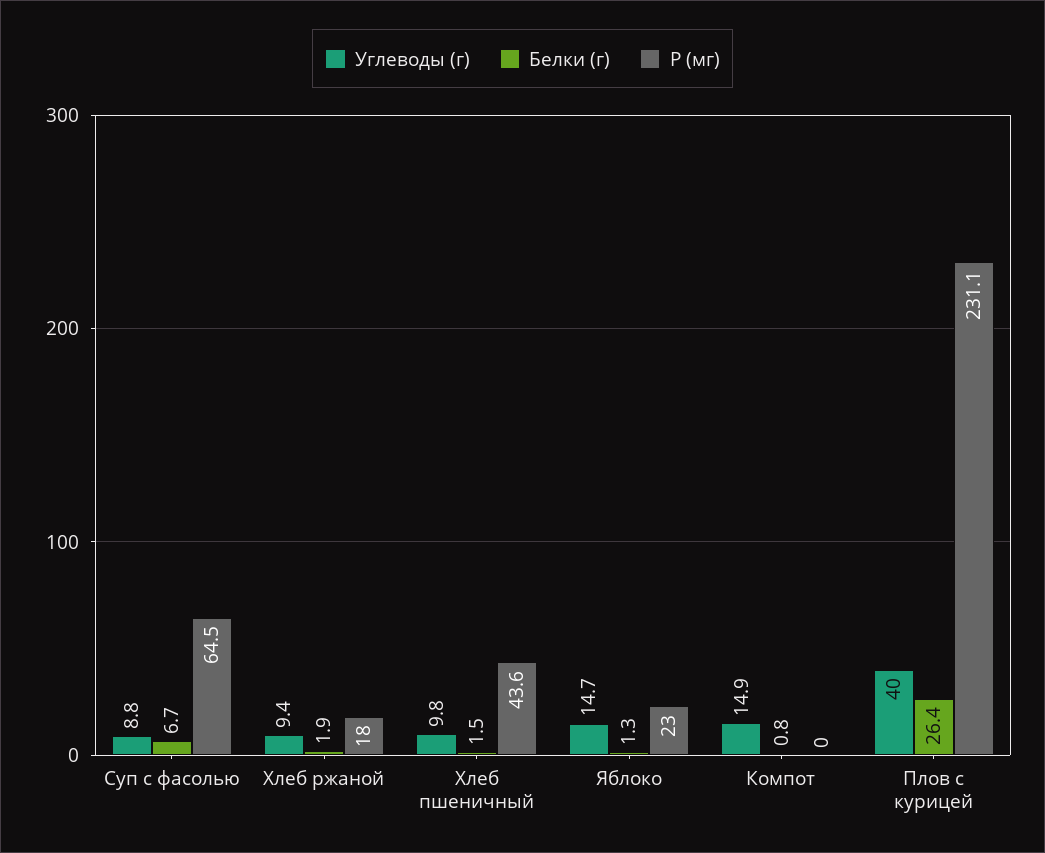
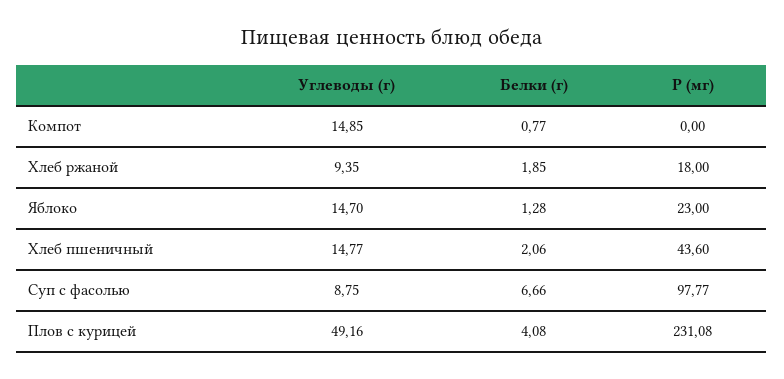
P (мг), Суп с фасолью: 64.5 -> 97.77
Углеводы (г), Хлеб пшеничный: 9.8 -> 14.77
Белки (г), Хлеб пшеничный: 1.5 -> 2.06
Углеводы (г), Плов с курицей: 40 -> 49.16
Белки (г), Плов с курицей: 26.4 -> 4.08

